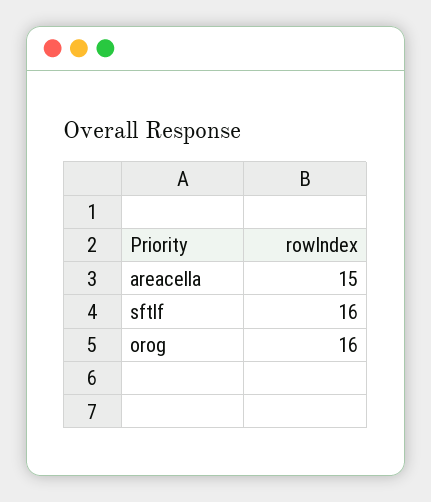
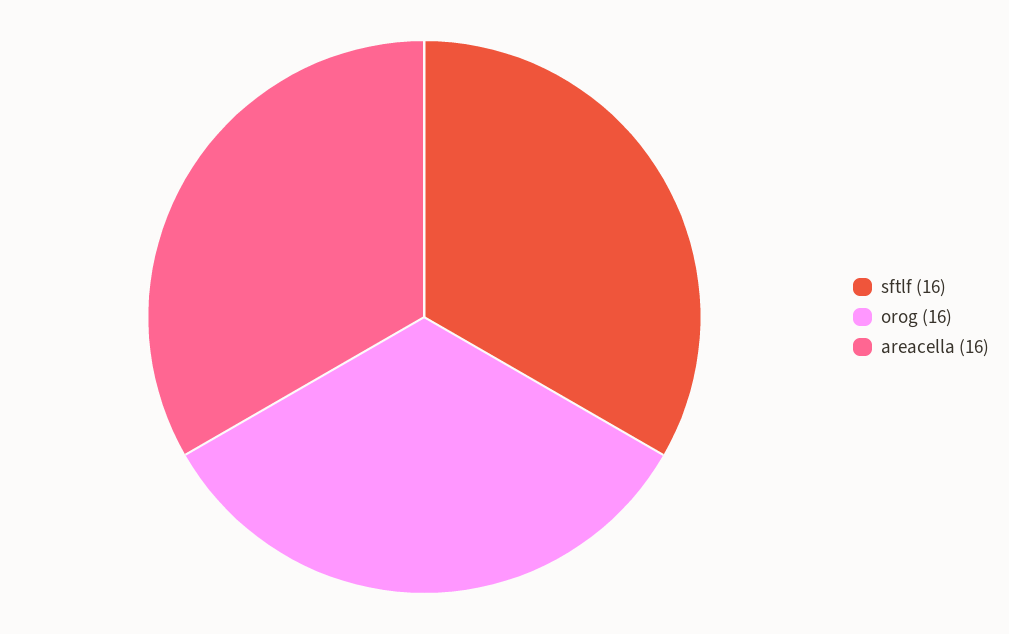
areacella: 15 -> 16

